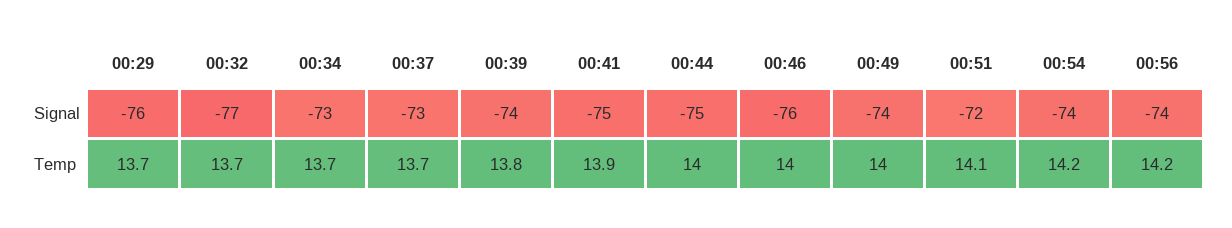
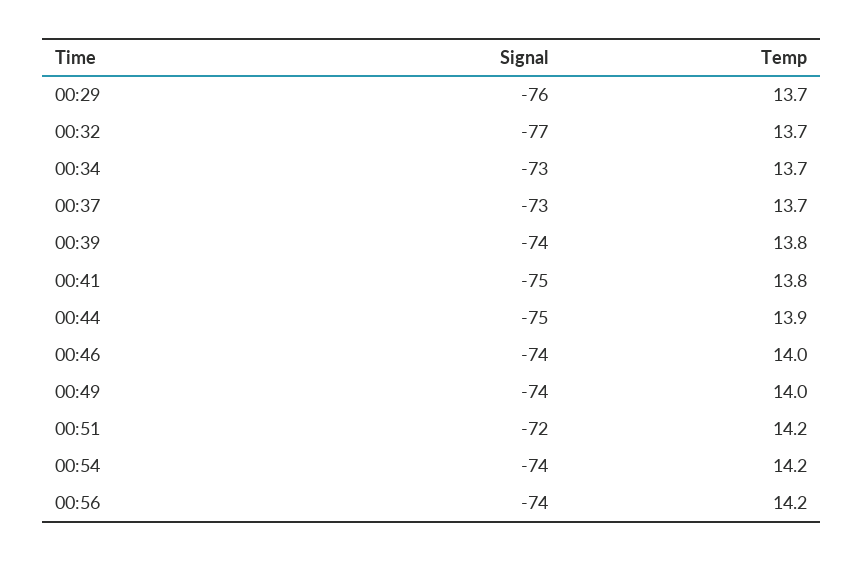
00:46, Signal: -76 -> -74
00:41, Temp: 13.9 -> 13.8
00:44, Temp: 14 -> 13.9
00:51, Temp: 14.1 -> 14.2

